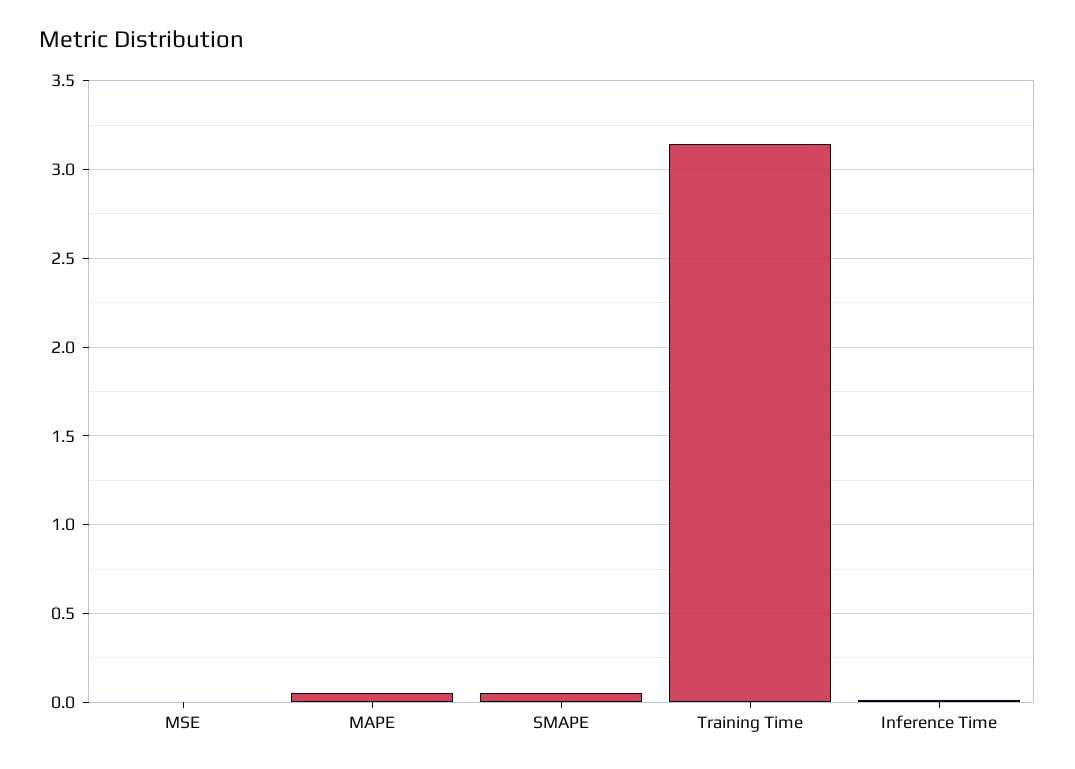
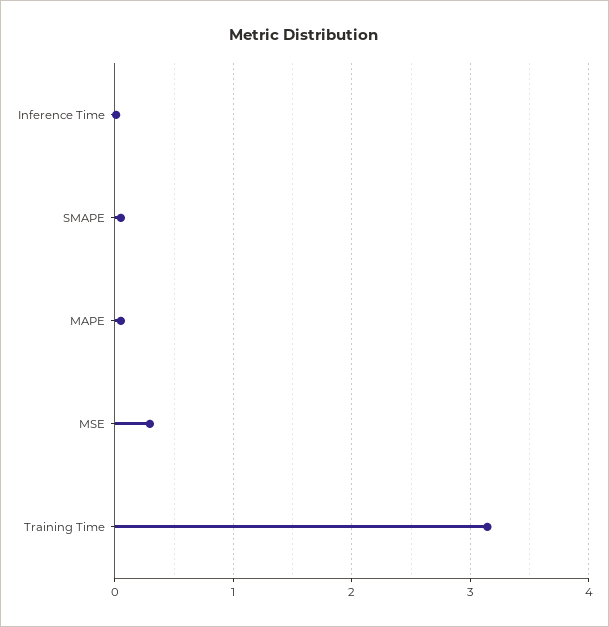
MSE: 0 -> 0.3

